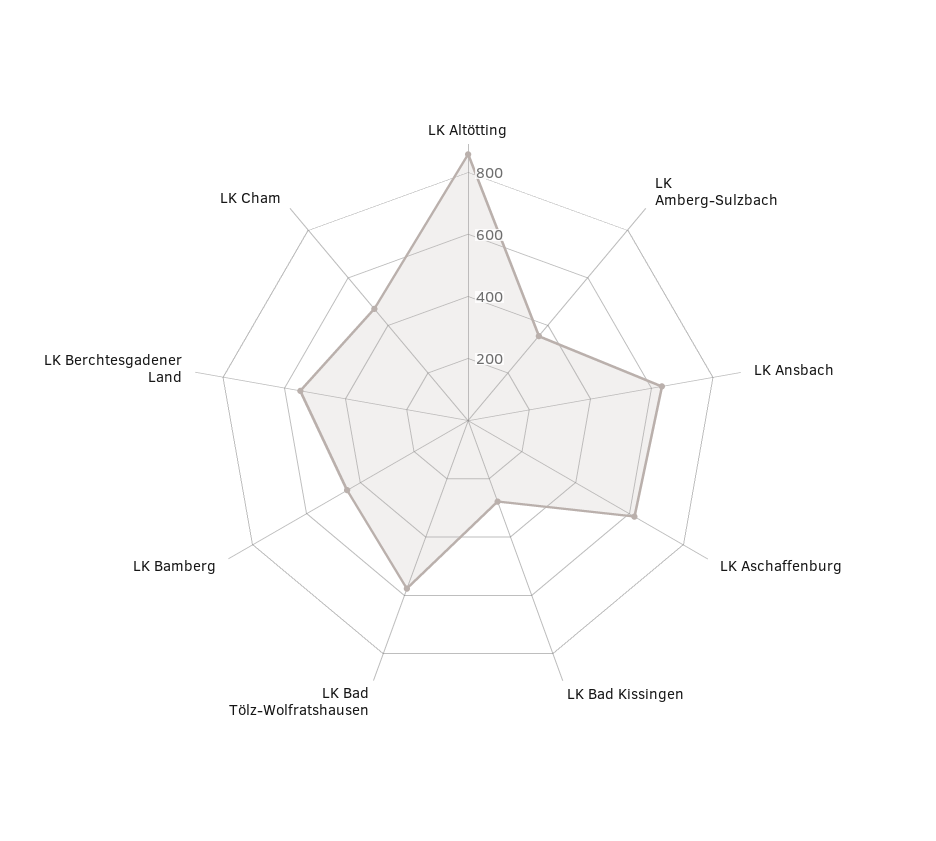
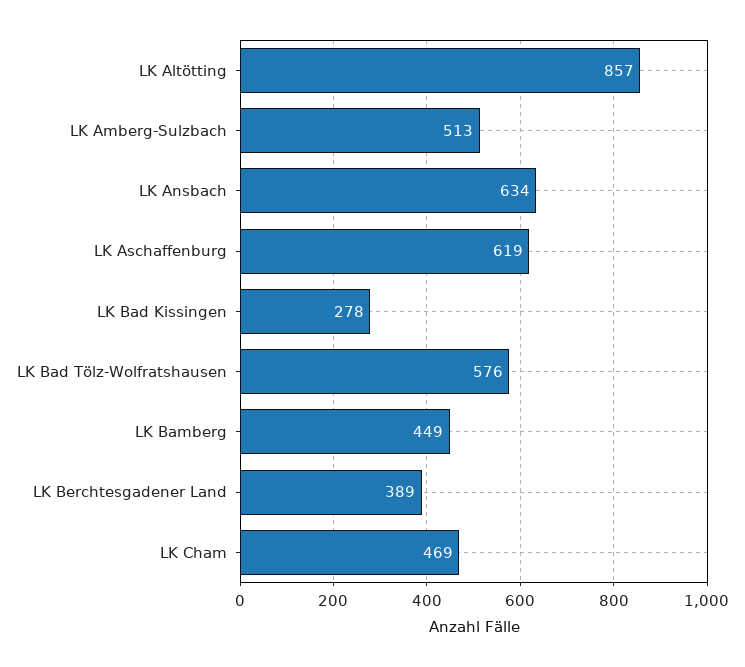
LK Amberg-Sulzbach: 350 -> 513
LK Berchtesgadener Land: 550 -> 389

